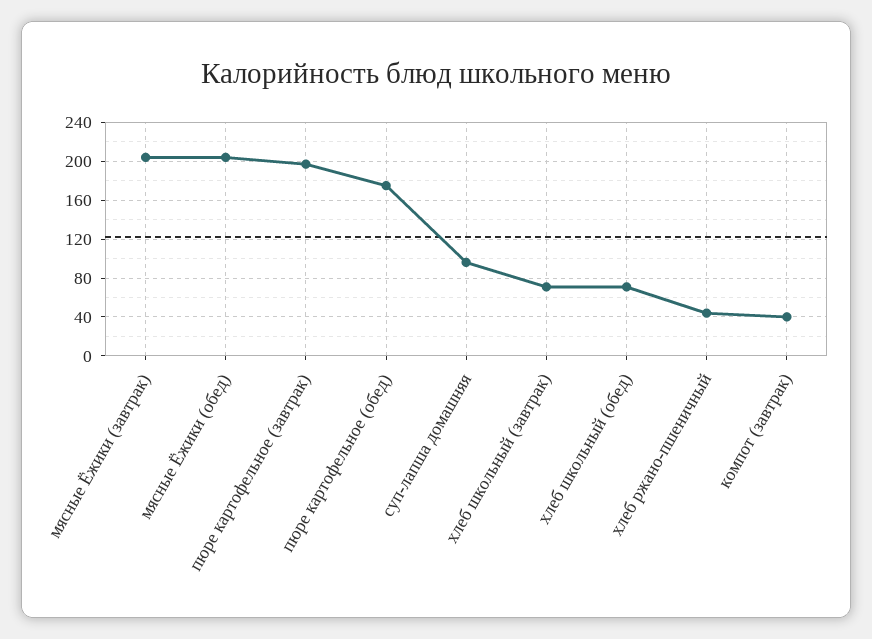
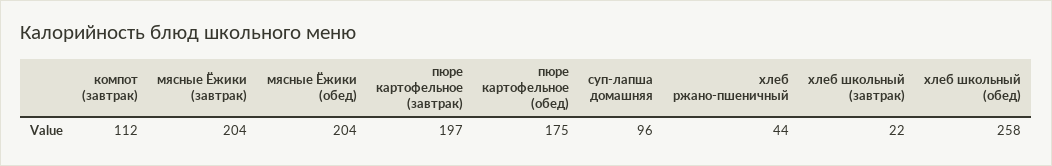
хлеб школьный (завтрак): 70 -> 22
хлеб школьный (обед): 70 -> 258
компот (завтрак): 40 -> 112

